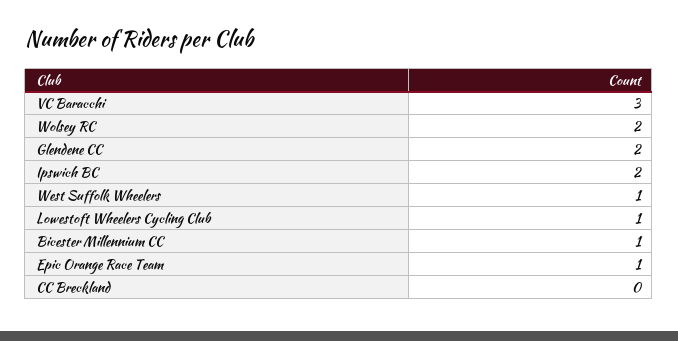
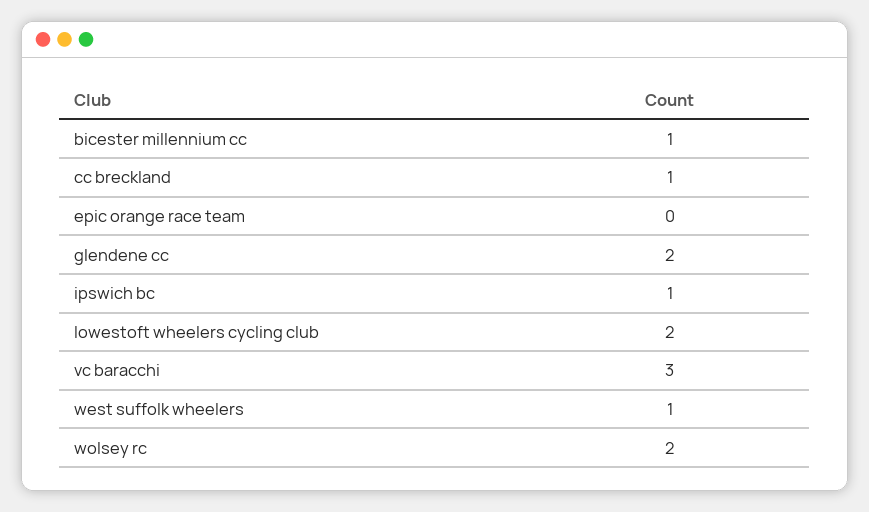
Ipswich BC: 2 -> 1
Lowestoft Wheelers Cycling Club: 1 -> 2
Epic Orange Race Team: 1 -> 0
CC Breckland: 0 -> 1

